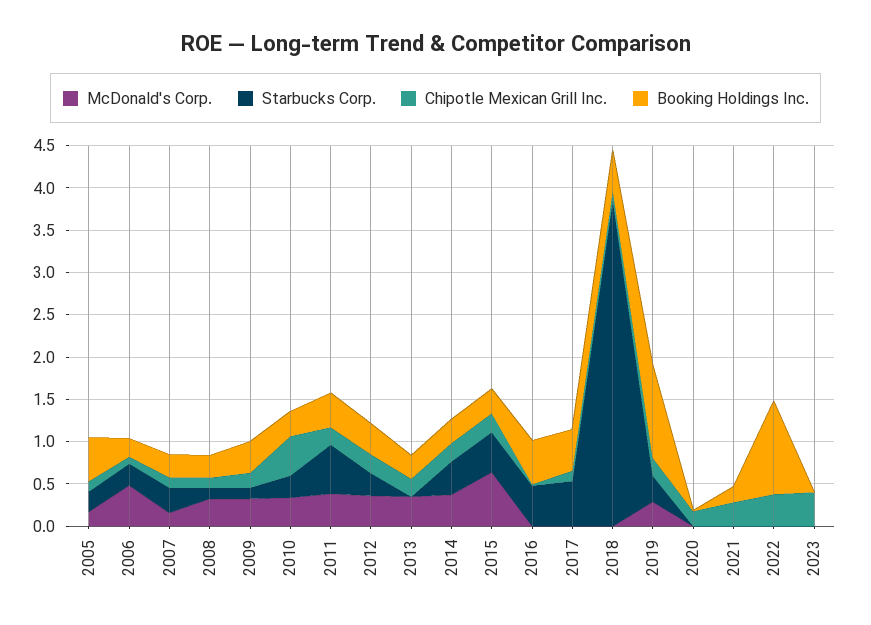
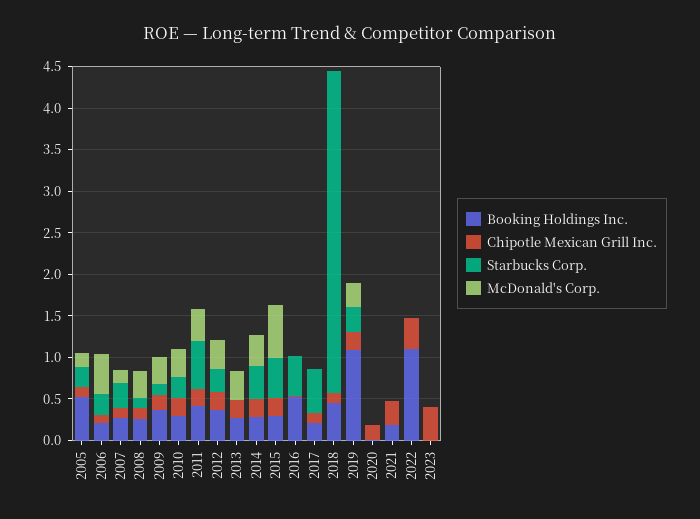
Chipotle Mexican Grill Inc., 2010: 0.5 -> 0.2
Booking Holdings Inc., 2017: 0.5 -> 0.2

